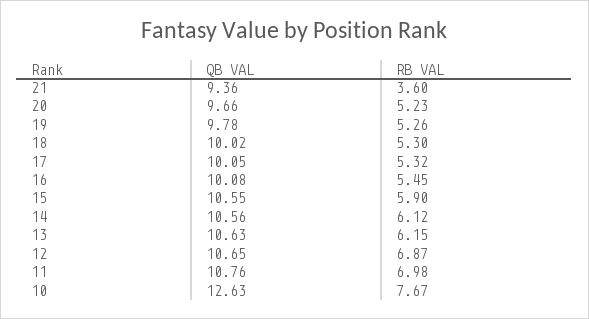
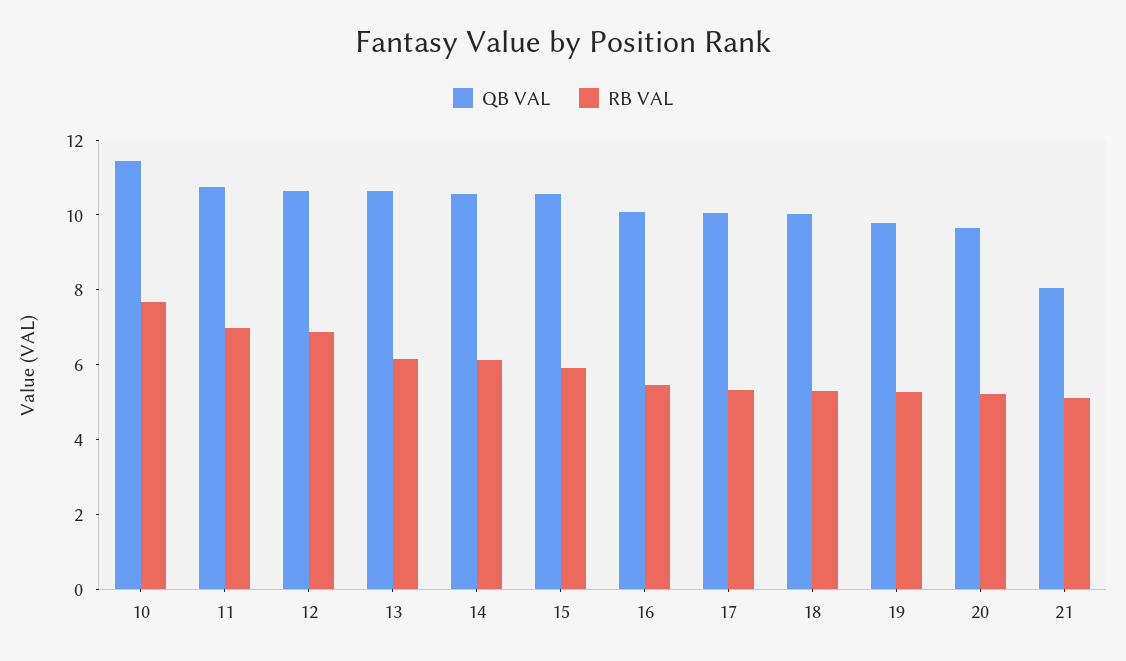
QB VAL, 21: 9.36 -> 8
RB VAL, 21: 3.6 -> 5
QB VAL, 10: 12.63 -> 11.5

